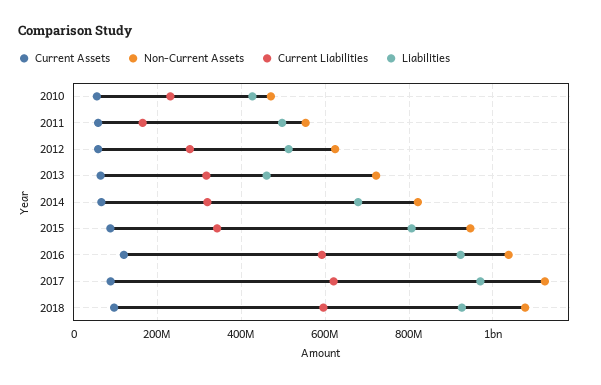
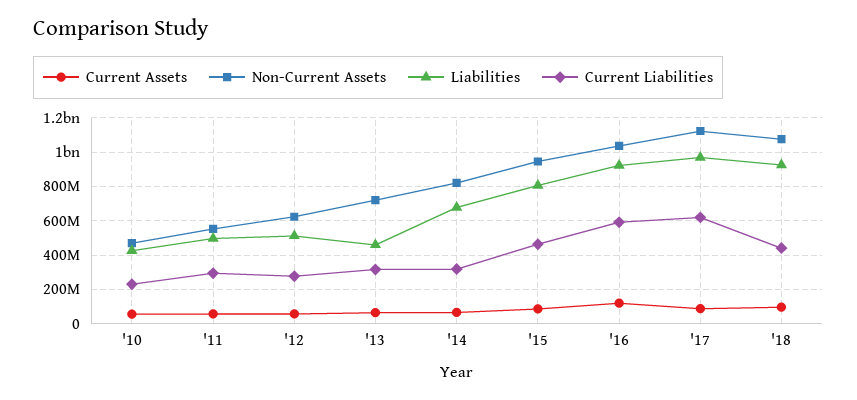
Current Liabilities, 2011: 160000000 -> 300000000
Current Liabilities, 2015: 340000000 -> 450000000
Current Liabilities, 2018: 600000000 -> 450000000

